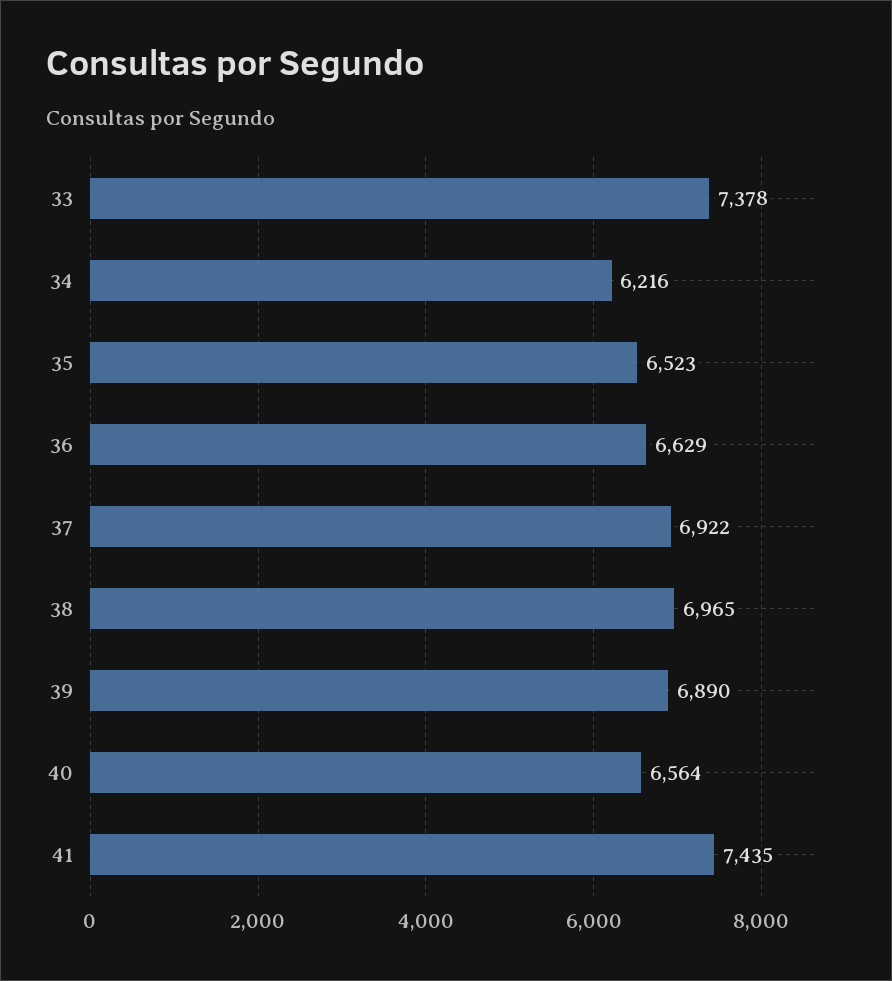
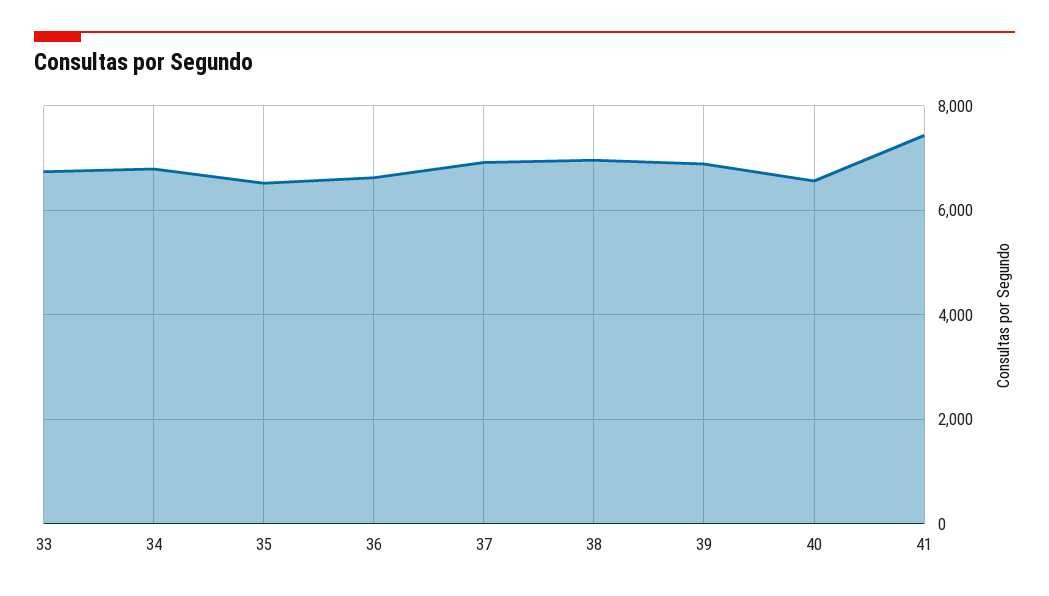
33: 7378 -> 6800
34: 6216 -> 6800

